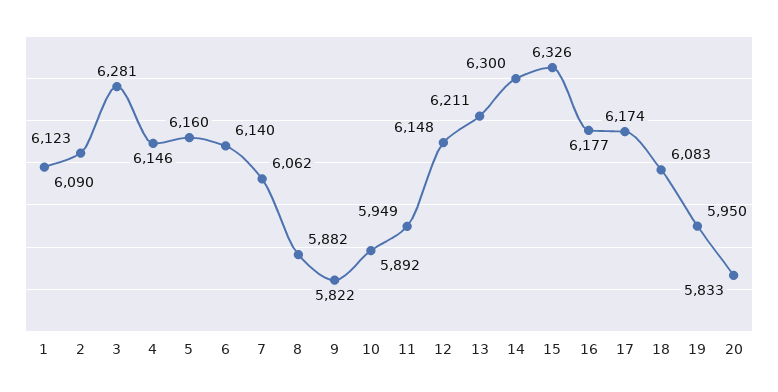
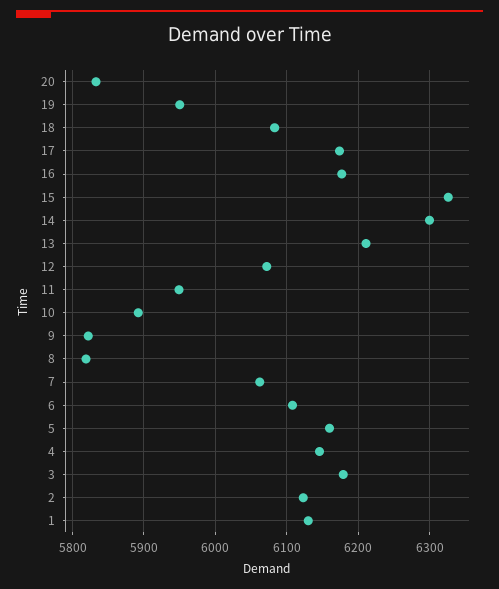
1: 6090 -> 6130
3: 6281 -> 6180
6: 6140 -> 6110
8: 5882 -> 5820
12: 6148 -> 6070

